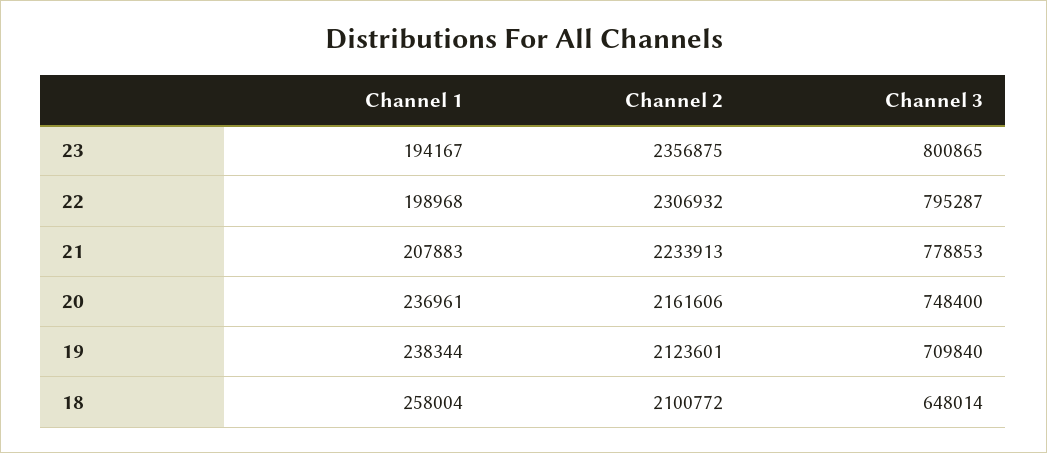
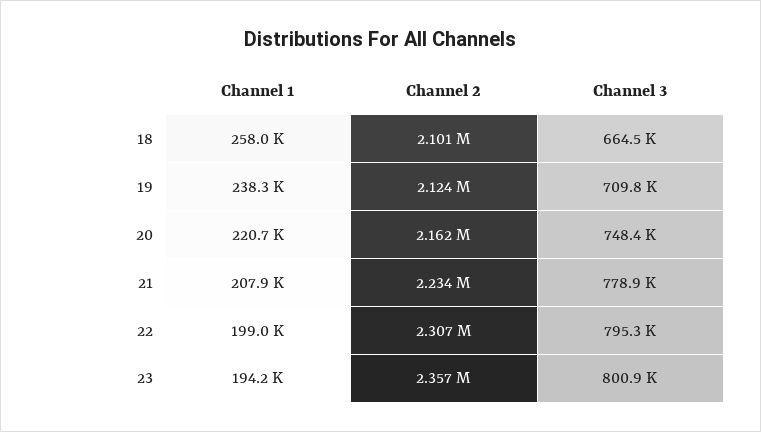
Channel 1, 20: 236961 -> 220700
Channel 3, 18: 648014 -> 664500

